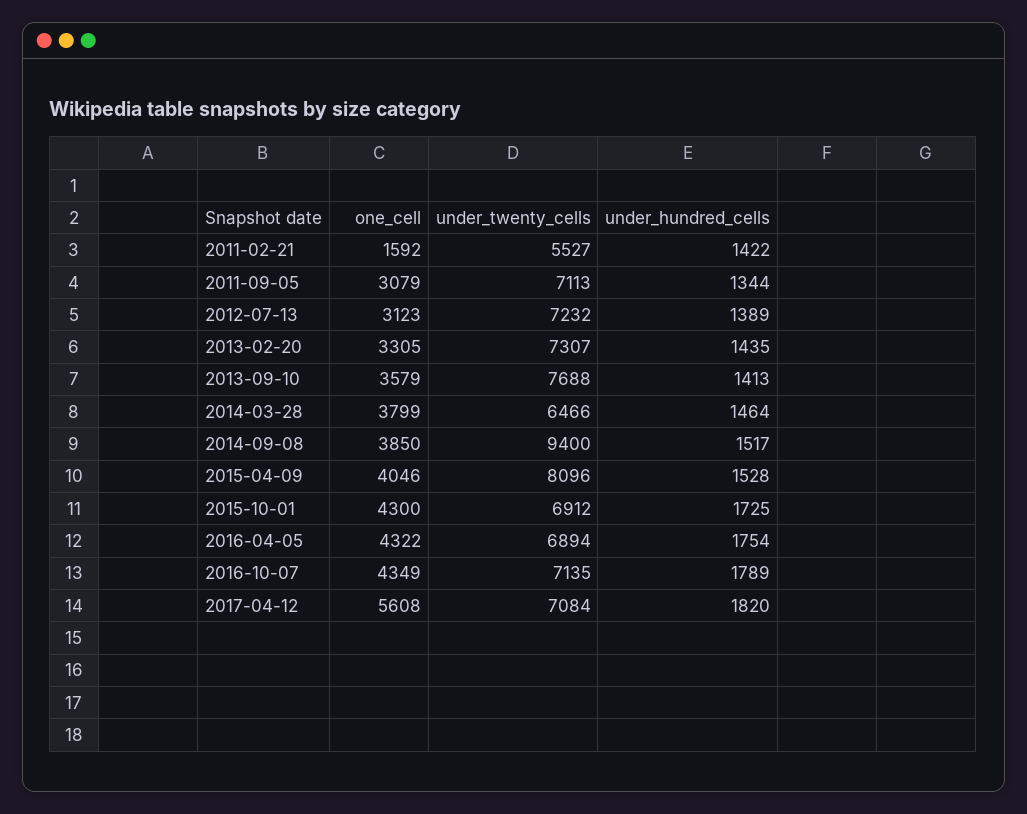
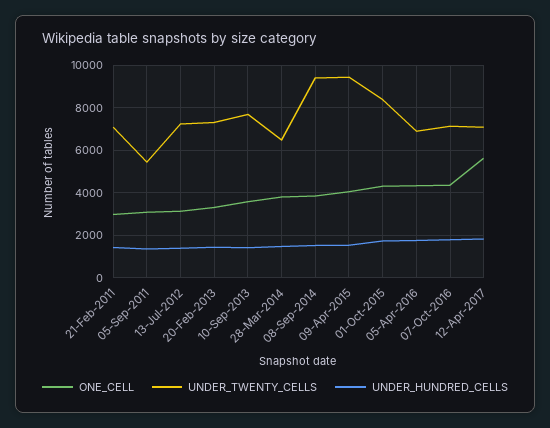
one_cell, 2011-02-21: 1592 -> 3000
under_twenty_cells, 2011-02-21: 5527 -> 7000
under_twenty_cells, 2011-09-05: 7113 -> 5500
under_twenty_cells, 2015-04-09: 8096 -> 9500
under_twenty_cells, 2015-10-01: 6912 -> 8500

